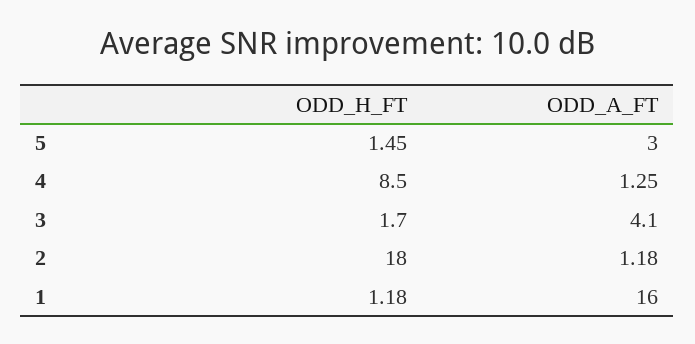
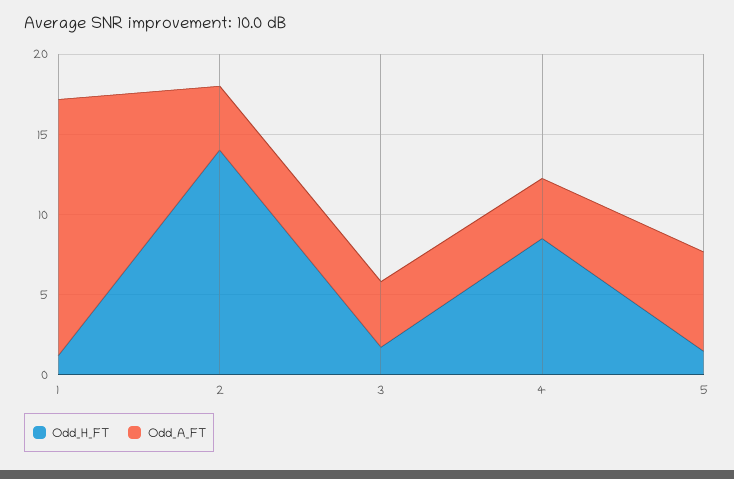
ODD_A_FT, 5: 3 -> 6
ODD_A_FT, 4: 1.25 -> 4
ODD_H_FT, 2: 18 -> 14
ODD_A_FT, 2: 1.18 -> 4

